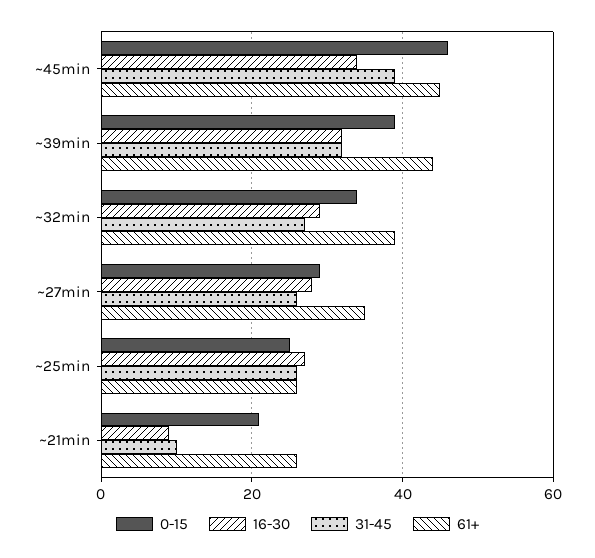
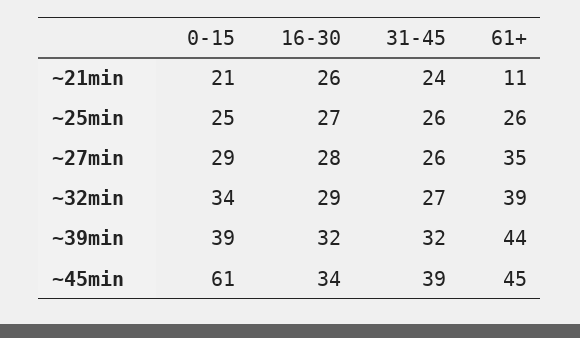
0-15, ~45min: 45 -> 61
16-30, ~21min: 10 -> 26
31-45, ~21min: 10 -> 24
61+, ~21min: 25 -> 11

